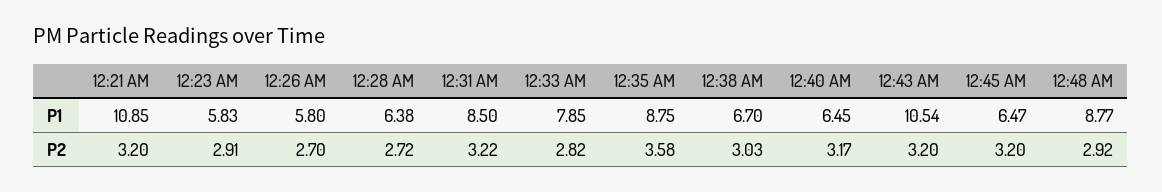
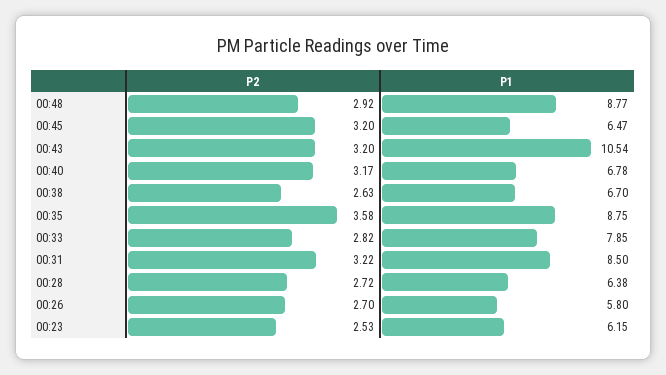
12:21 AM, P1: 10.85 -> none
12:23 AM, P1: 5.83 -> 6.15
12:40 AM, P1: 6.45 -> 6.78
12:21 AM, P2: 3.2 -> none
12:23 AM, P2: 2.91 -> 2.53
12:38 AM, P2: 3.03 -> 2.63

